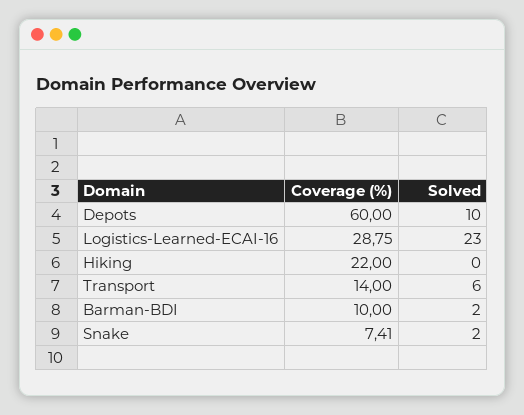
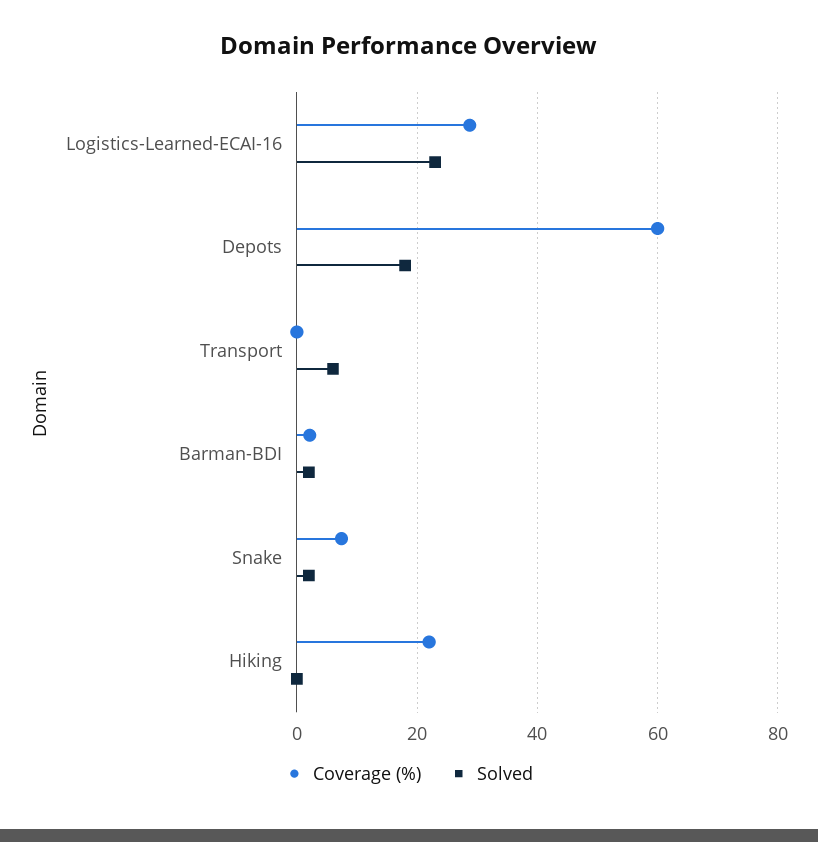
Solved, Depots: 10 -> 18
Coverage (%), Transport: 14 -> 0
Coverage (%), Barman-BDI: 10 -> 2

